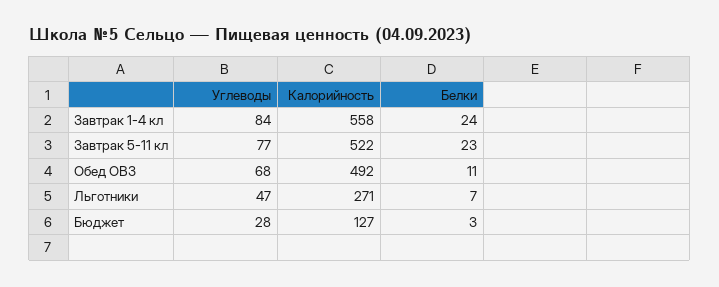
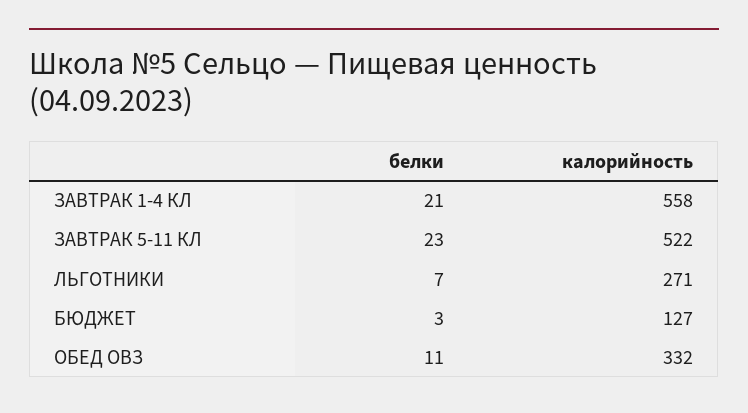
Углеводы, Завтрак 1-4 кл: 84 -> none
Белки, Завтрак 1-4 кл: 24 -> 21
Углеводы, Завтрак 5-11 кл: 77 -> none
Углеводы, Обед ОВЗ: 68 -> none
Калорийность, Обед ОВЗ: 492 -> 332
Углеводы, Льготники: 47 -> none
Углеводы, Бюджет: 28 -> none

